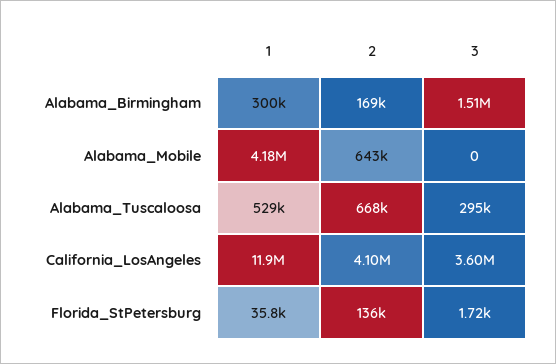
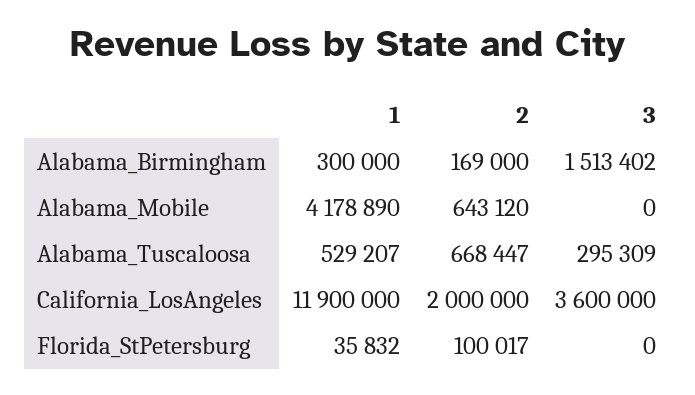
2, California_LosAngeles: 4100000 -> 2000000
2, Florida_StPetersburg: 136000 -> 100017
3, Florida_StPetersburg: 1720 -> 0

